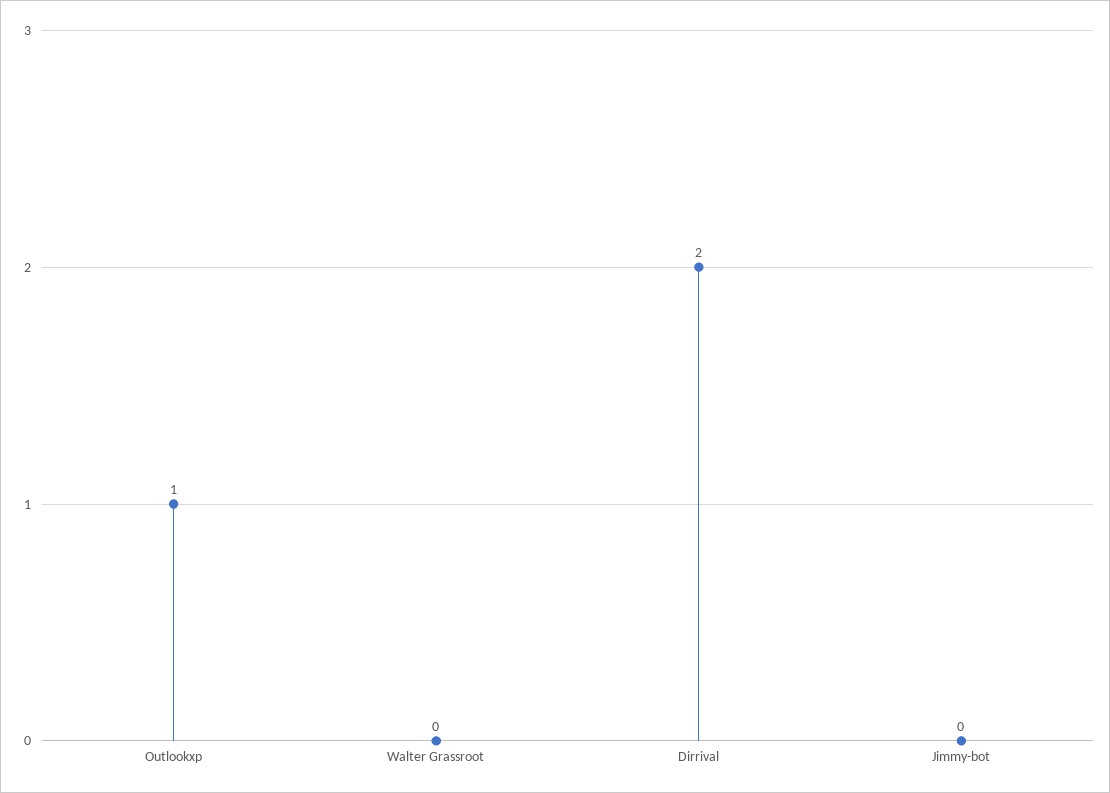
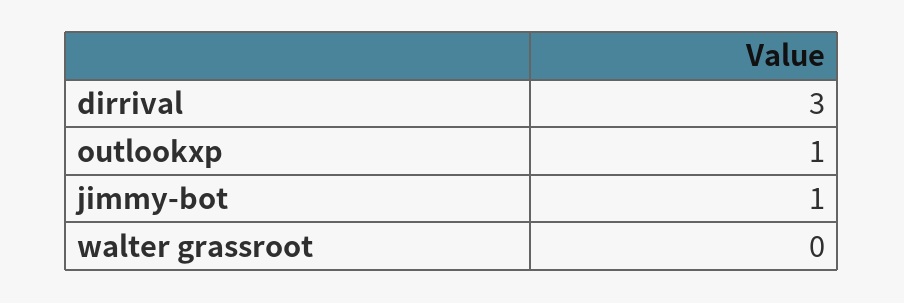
Dirrival: 2 -> 3
Jimmy-bot: 0 -> 1

